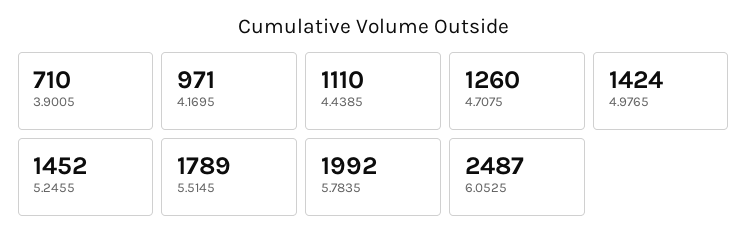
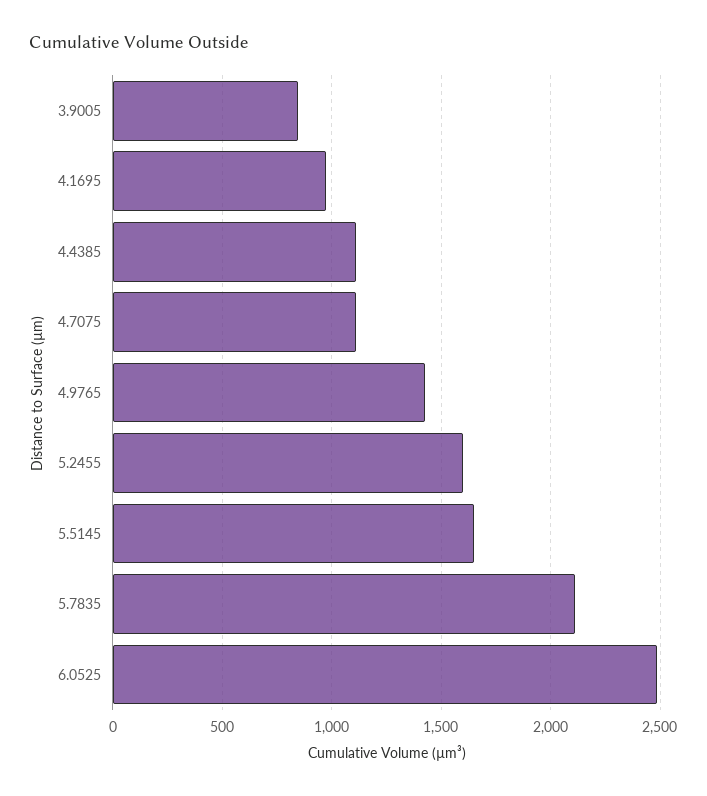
3.9005: 710 -> 850
4.7075: 1260 -> 1100
5.2455: 1452 -> 1600
5.5145: 1789 -> 1650
5.7835: 1992 -> 2100

